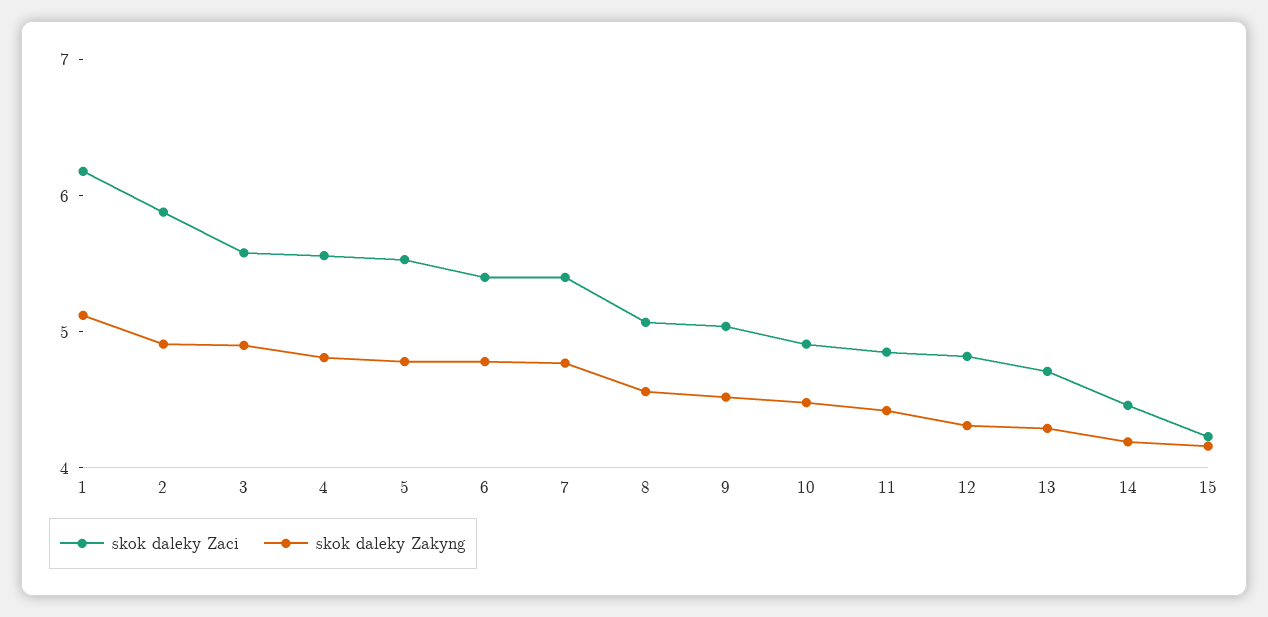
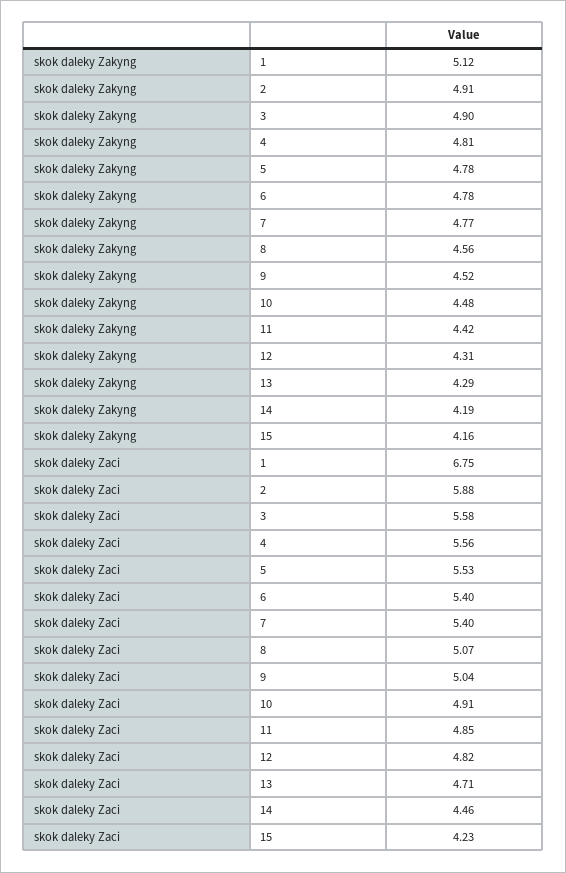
skok daleky Zaci, 1: 6.2 -> 6.75

